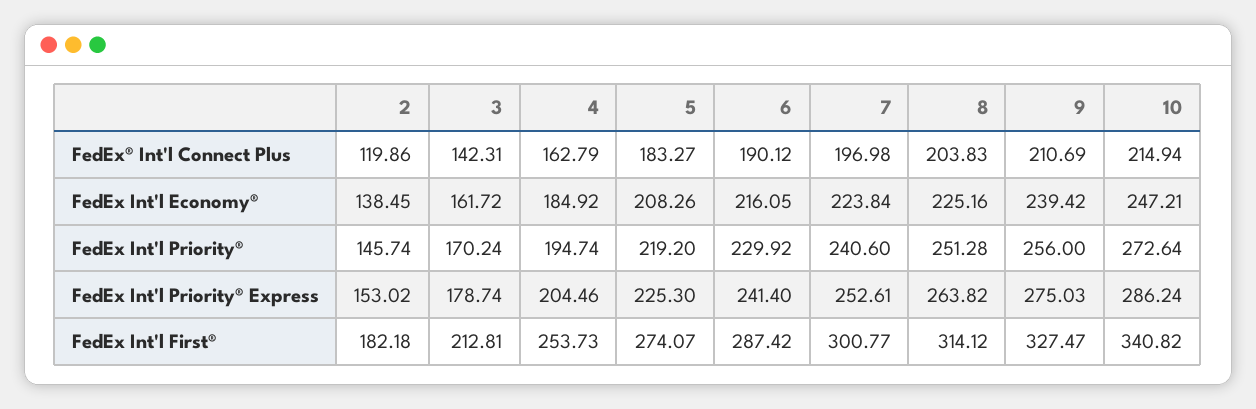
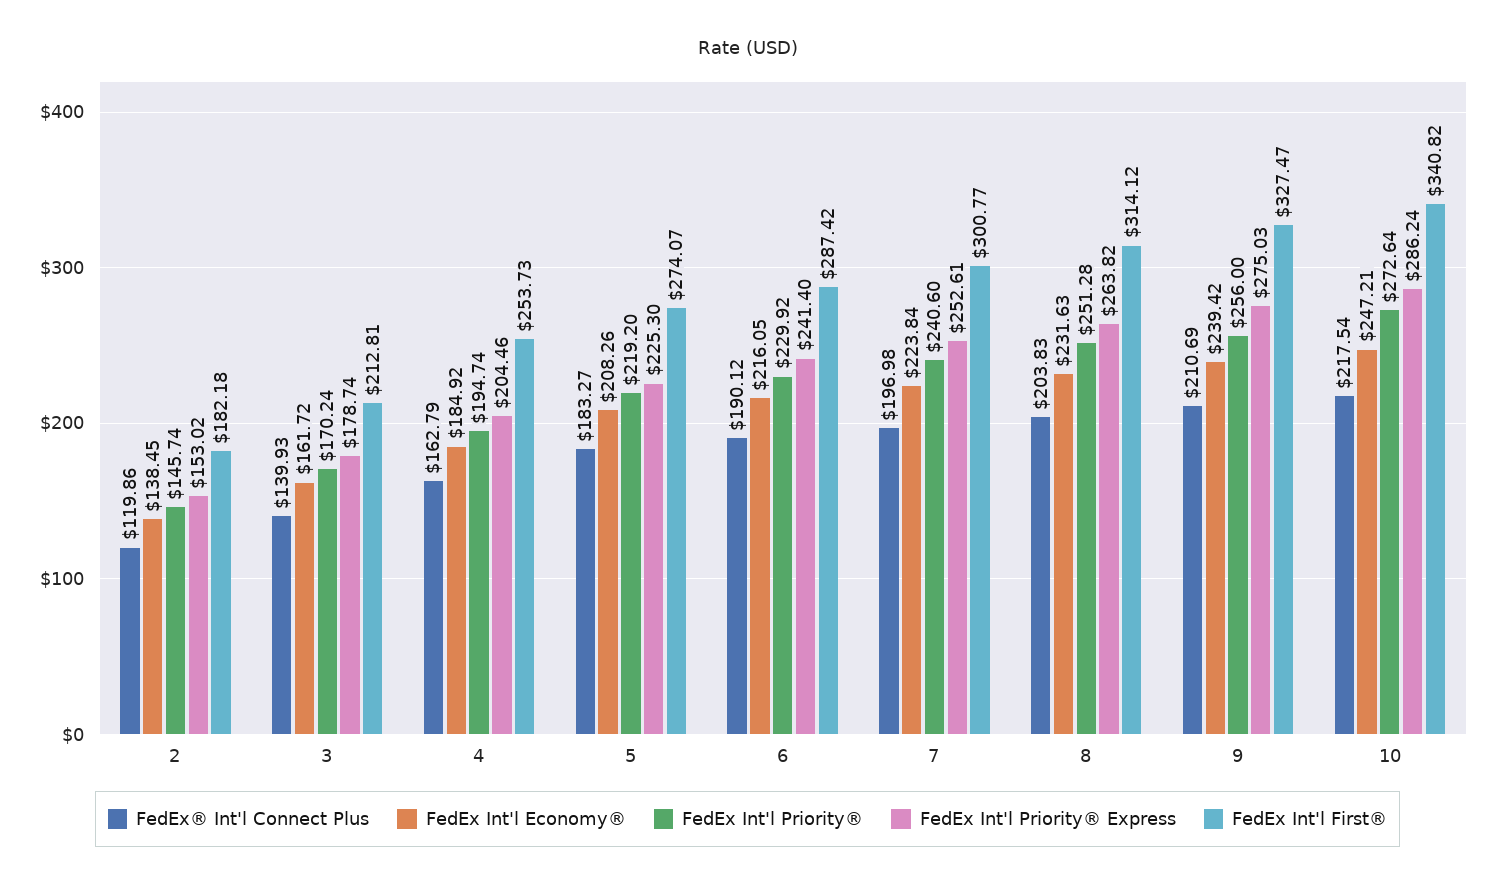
FedEx® Int'l Connect Plus, 3: 142.31 -> 139.93
FedEx® Int'l Connect Plus, 10: 214.94 -> 217.54
FedEx Int'l Economy®, 8: 225.16 -> 231.63

